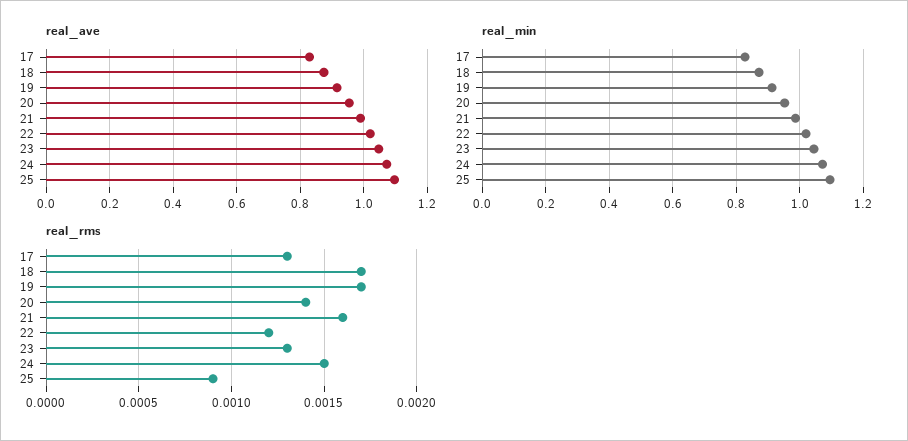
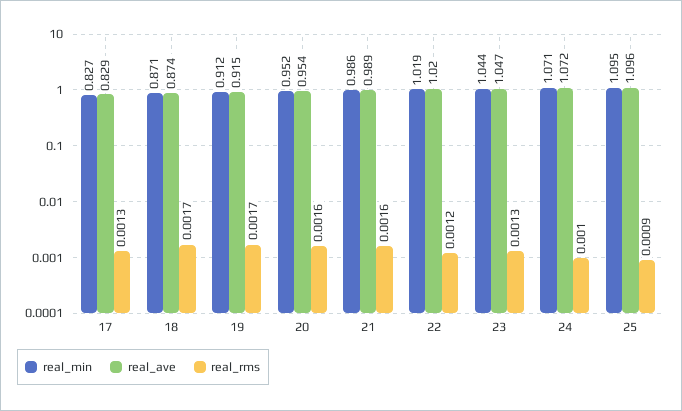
real_rms, 20: 0.0014 -> 0.0016
real_rms, 24: 0.0015 -> 0.001

